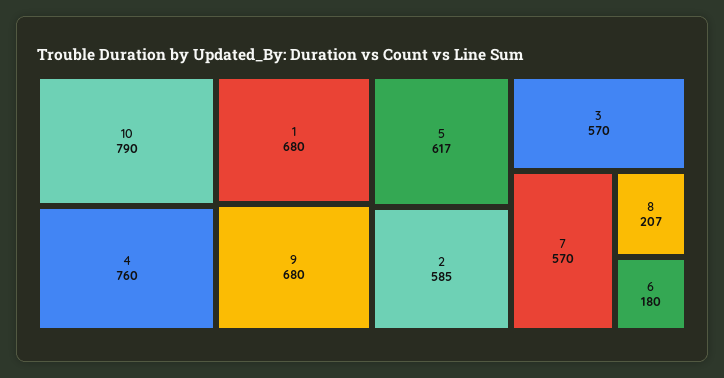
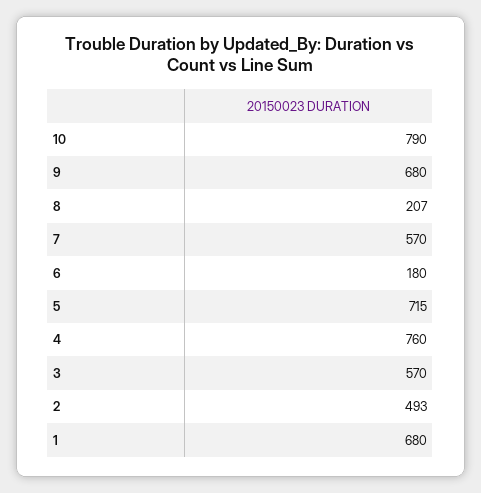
5: 617 -> 715
2: 585 -> 493

